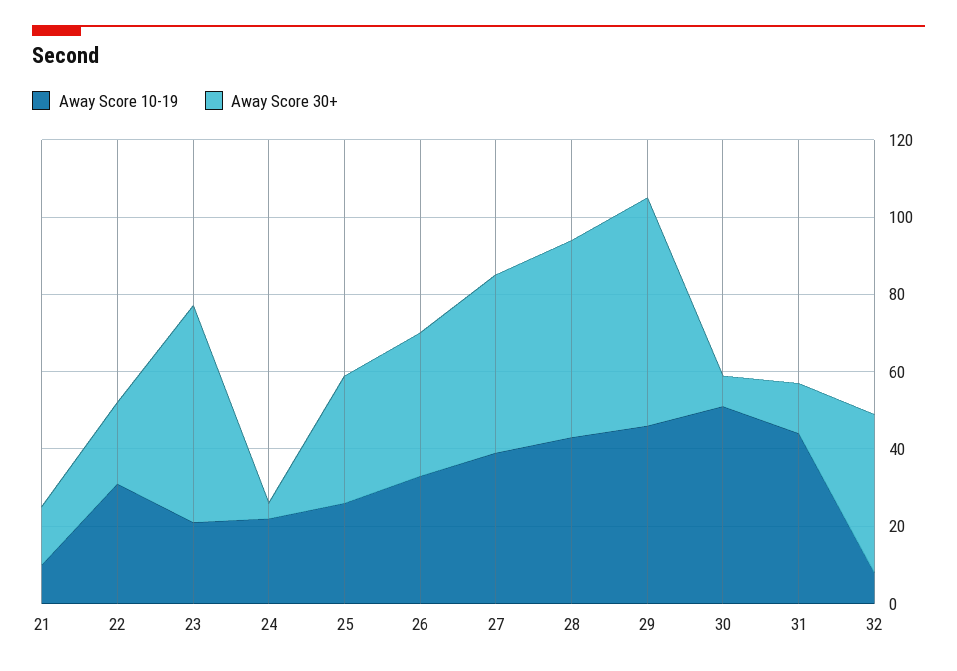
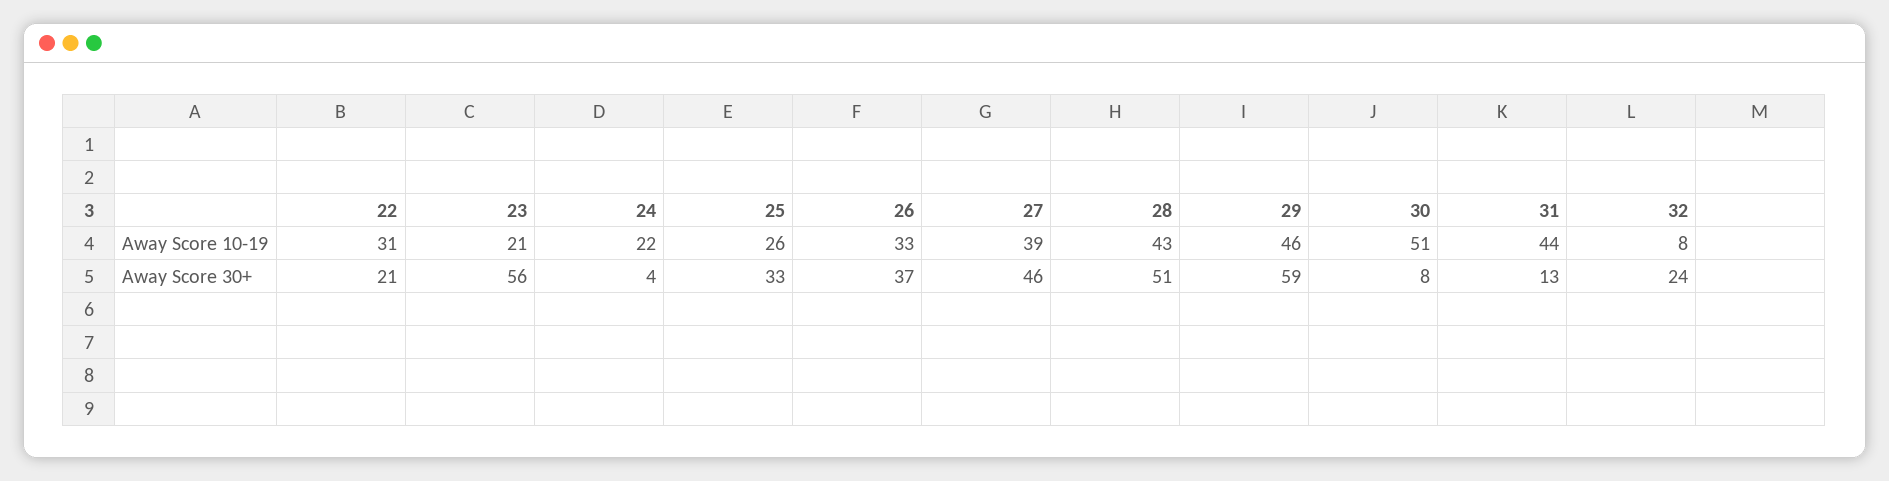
Away Score 10-19, 21: 10 -> none
Away Score 30+, 21: 15 -> none
Away Score 30+, 32: 40 -> 24

